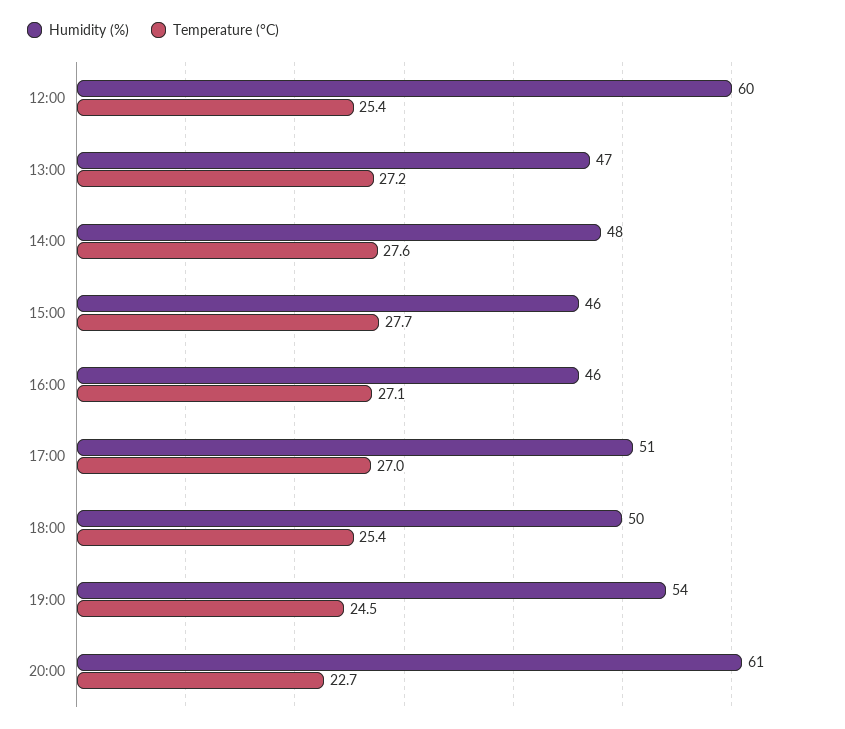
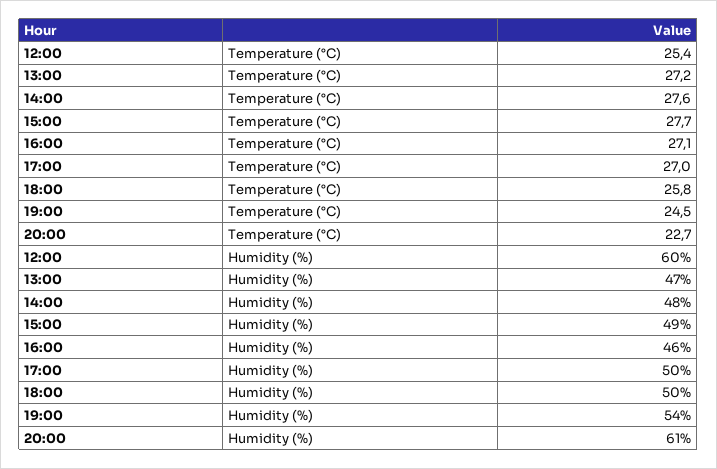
Humidity (%), 15:00: 46 -> 49
Humidity (%), 17:00: 51 -> 50
Temperature (°C), 18:00: 25.4 -> 25.8

